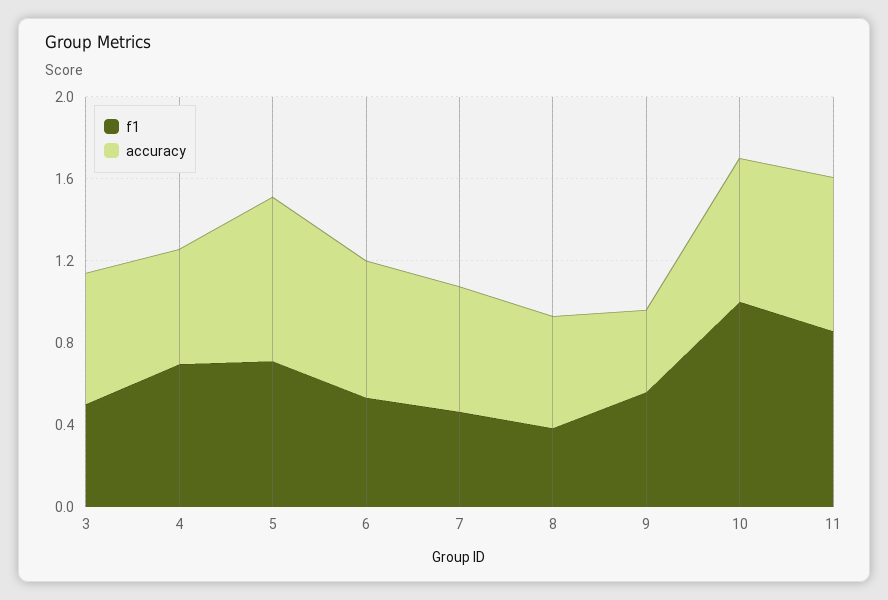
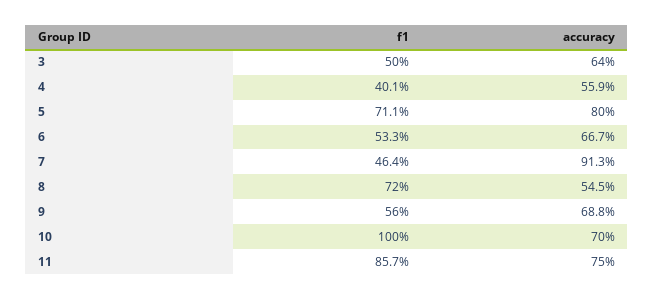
f1, 4: 0.7 -> 0.401
accuracy, 7: 0.6 -> 0.913
f1, 8: 0.4 -> 0.72
accuracy, 9: 0.4 -> 0.688

